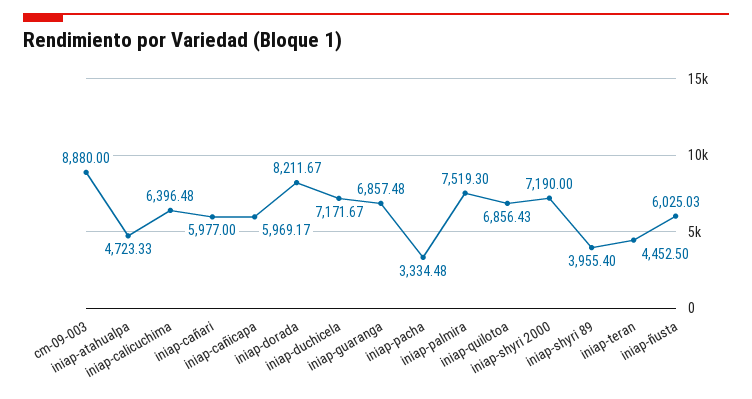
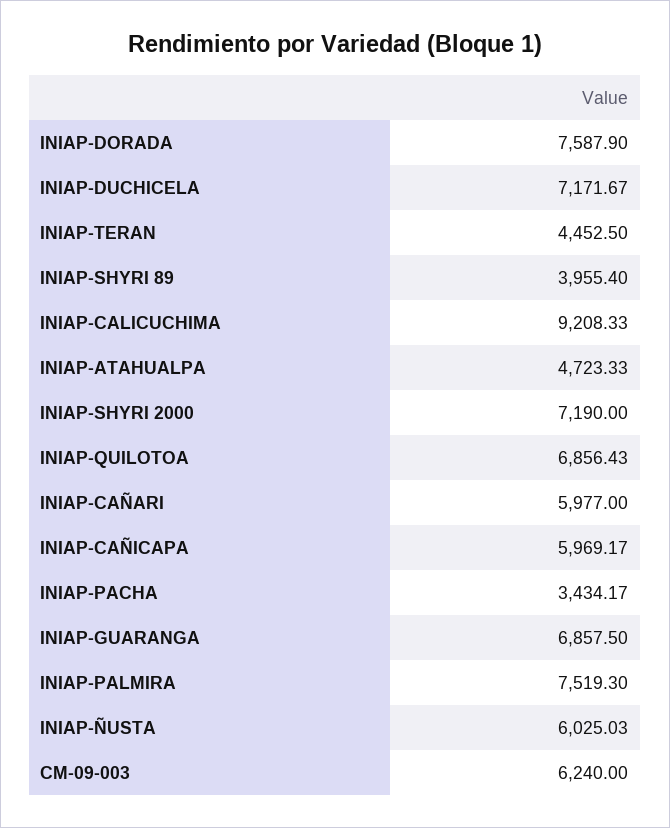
cm-09-003: 8880 -> 6240
iniap-calicuchima: 6396.48 -> 9208.33
iniap-dorada: 8211.67 -> 7587.9
iniap-guaranga: 6857.48 -> 6857.5
iniap-pacha: 3334.48 -> 3434.17

